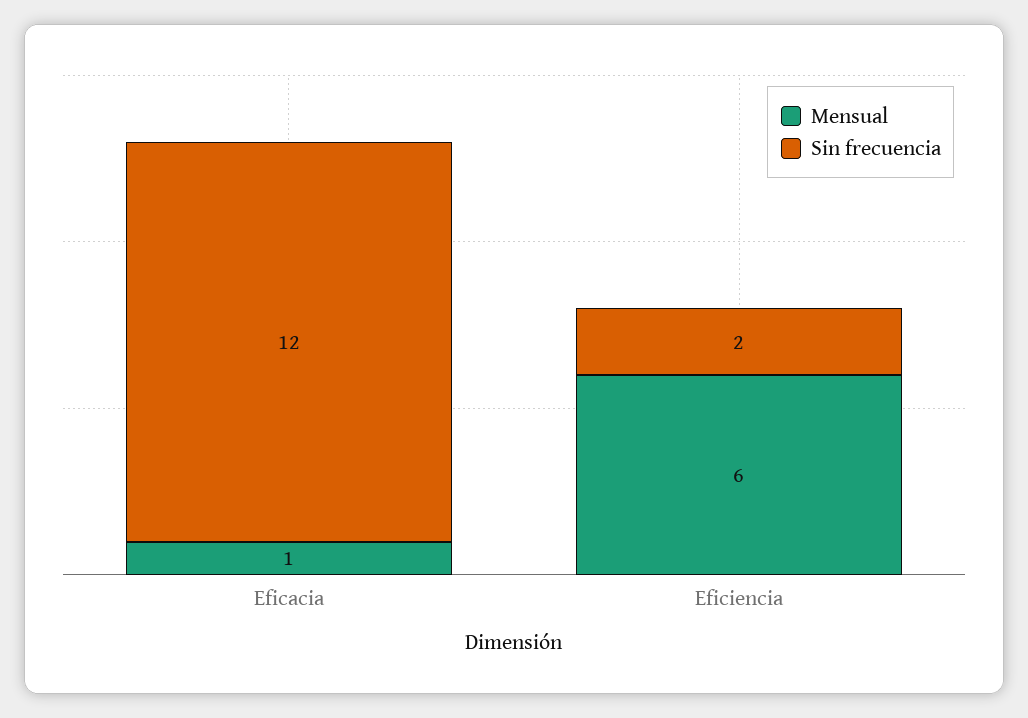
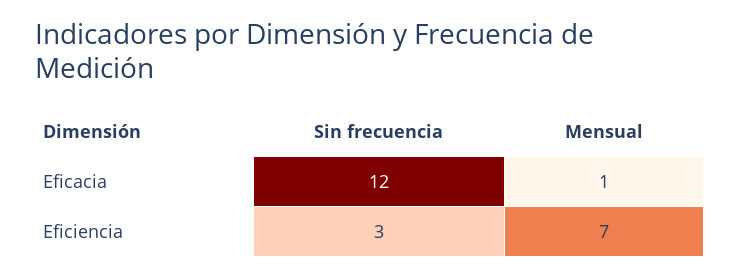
Mensual, Eficiencia: 6 -> 7
Sin frecuencia, Eficiencia: 2 -> 3

